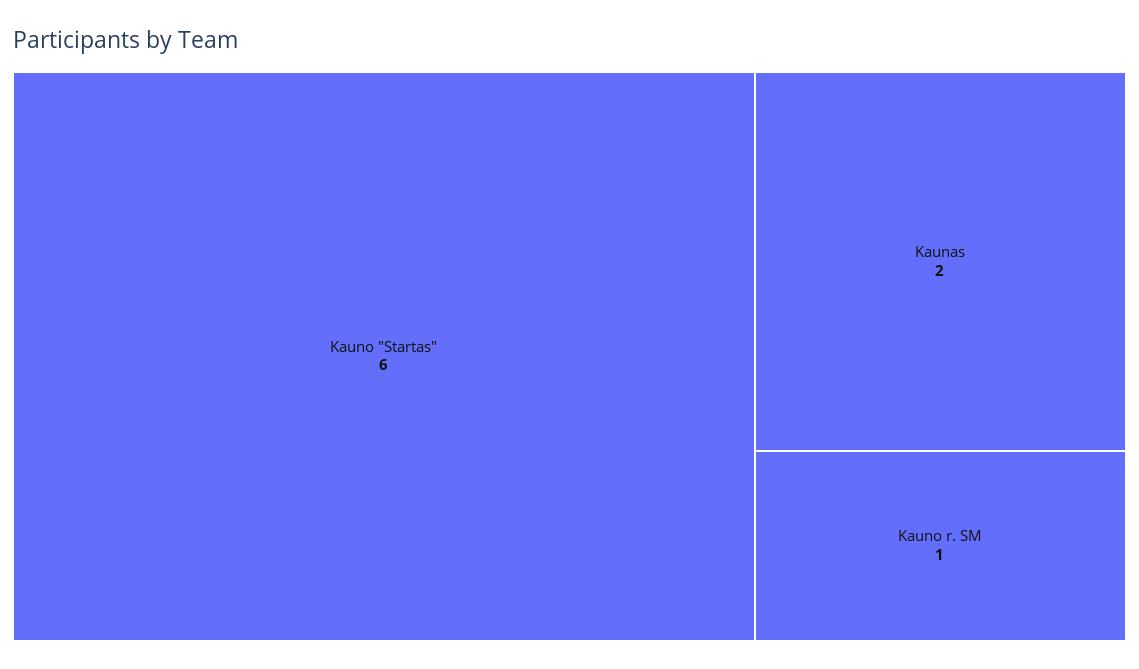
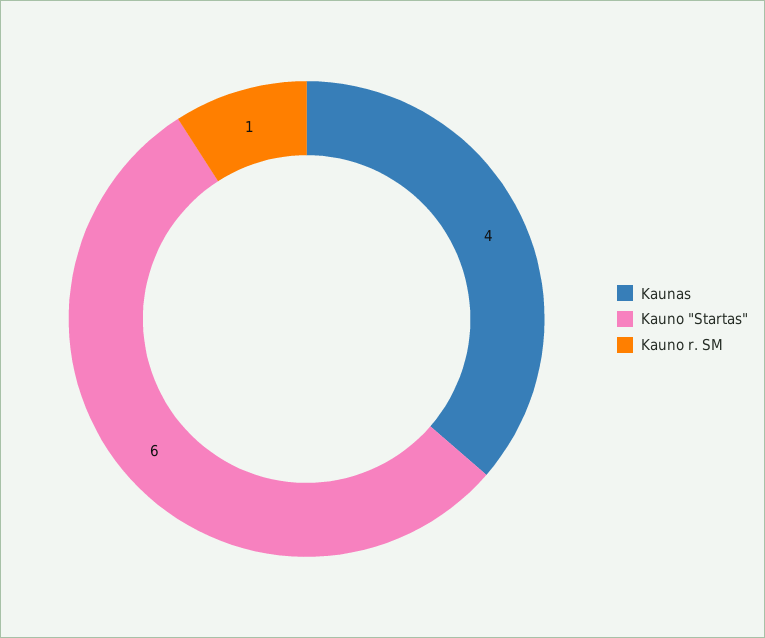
Kaunas: 2 -> 4

